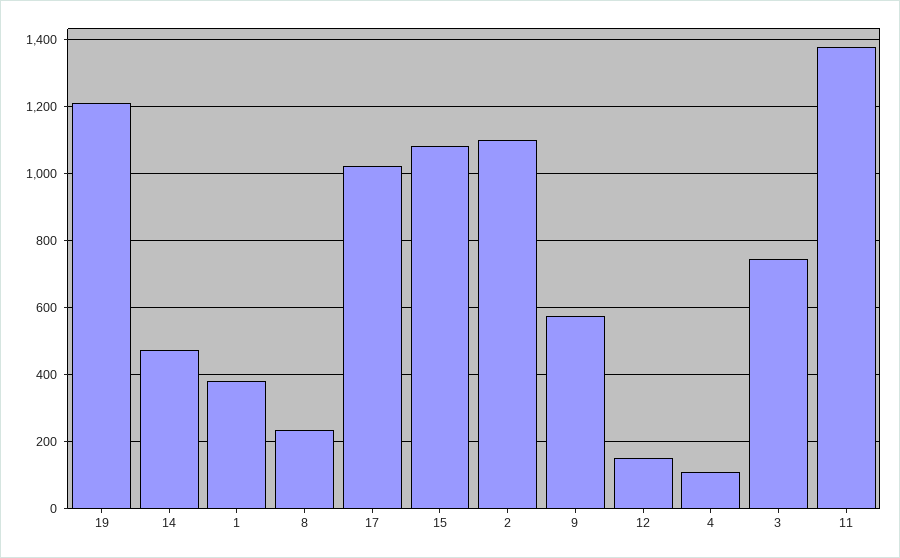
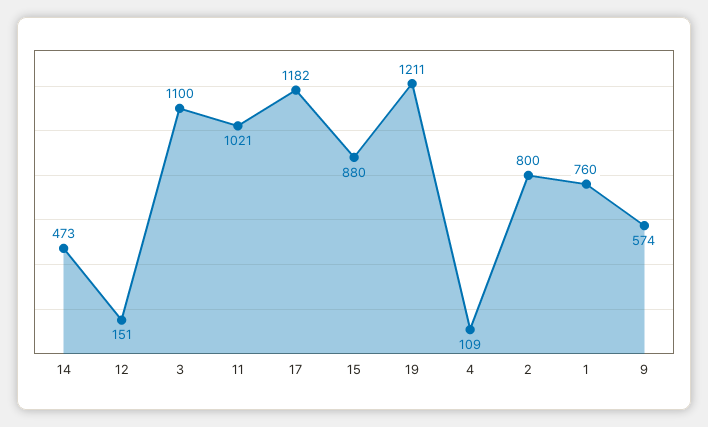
1: 380 -> 760
8: 240 -> none
17: 1020 -> 1182
15: 1080 -> 880
2: 1100 -> 800
3: 740 -> 1100
11: 1380 -> 1021

